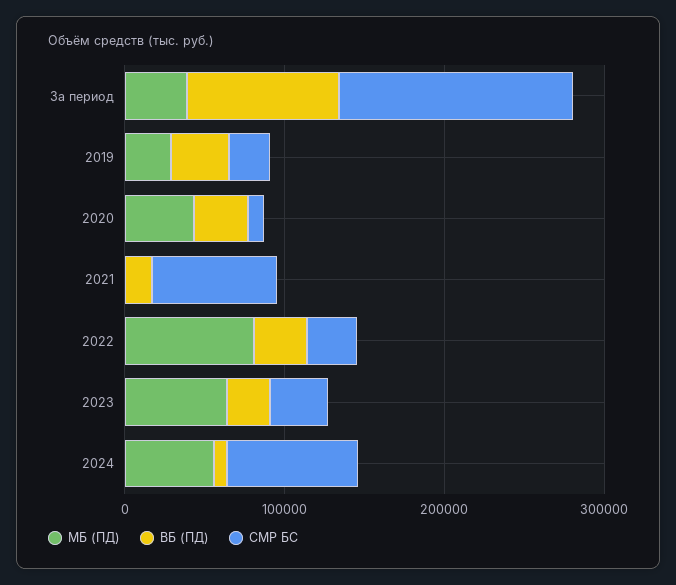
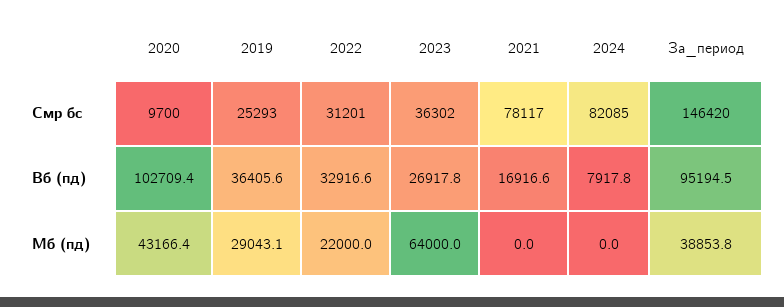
ВБ (ПД), 2020: 40000 -> 102709.4
МБ (ПД), 2022: 80000 -> 22000
МБ (ПД), 2024: 60000 -> 0

